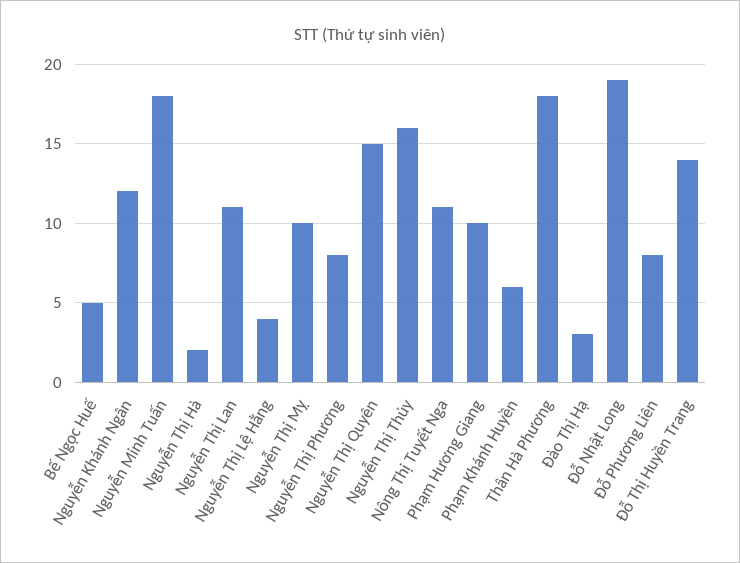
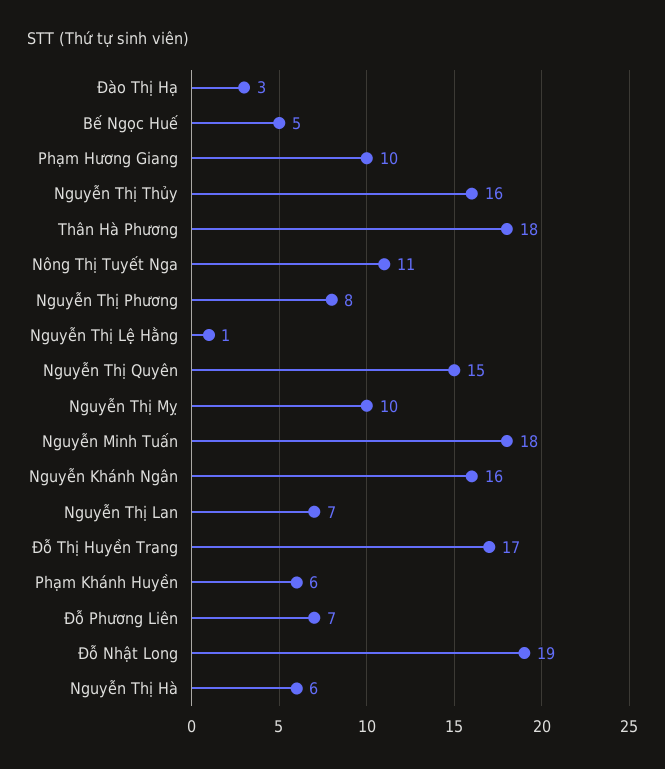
Nguyễn Khánh Ngân: 12 -> 16
Nguyễn Thị Hà: 2 -> 6
Nguyễn Thị Lan: 11 -> 7
Nguyễn Thị Lệ Hằng: 4 -> 1
Đỗ Phương Liên: 8 -> 7
Đỗ Thị Huyền Trang: 14 -> 17

